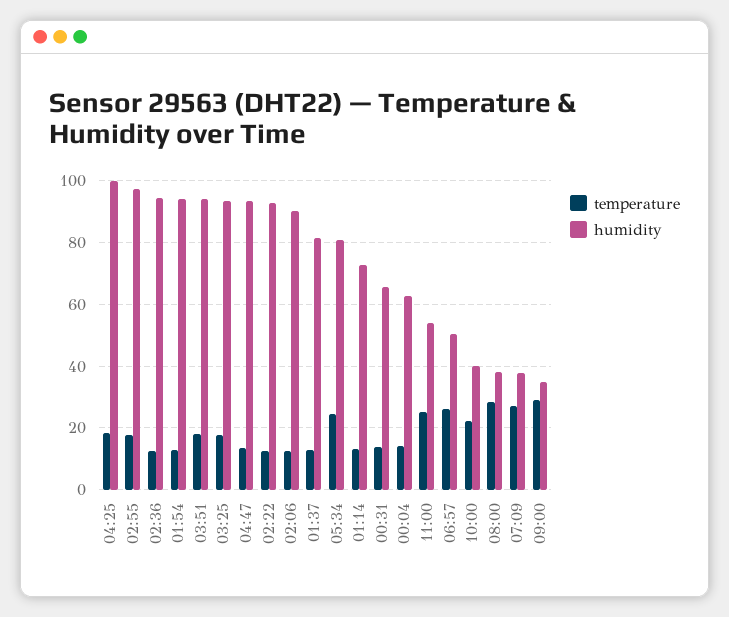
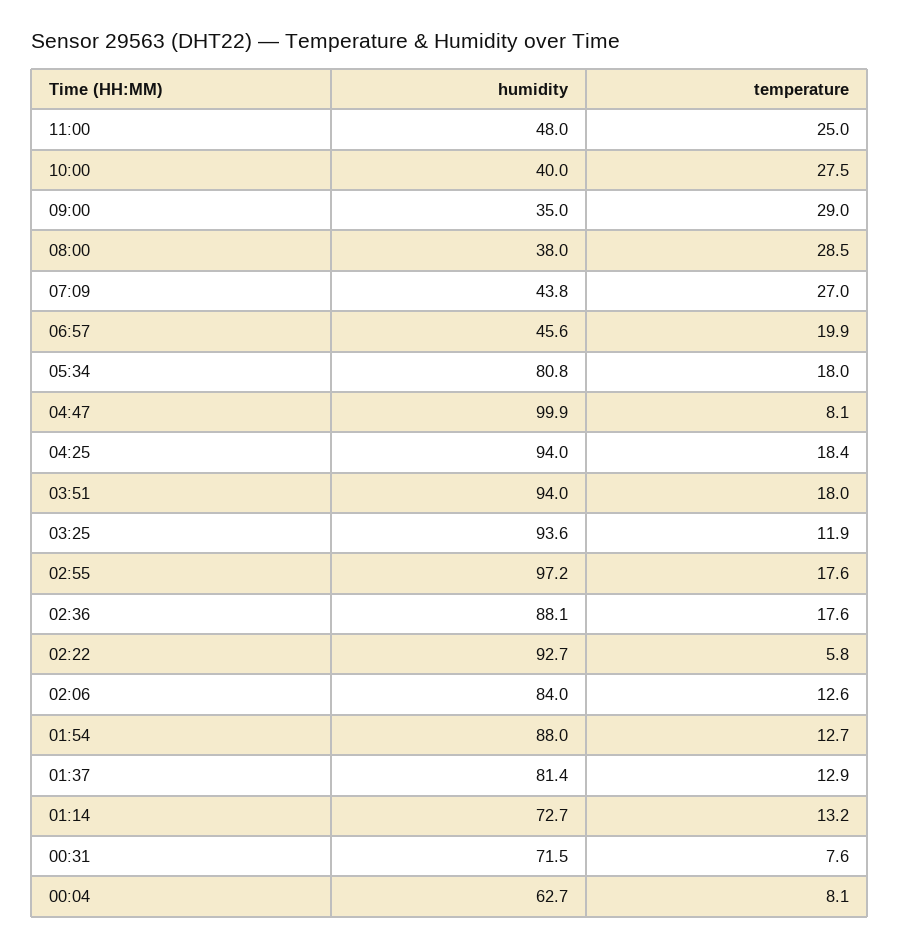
humidity, 04:25: 100 -> 94
temperature, 02:36: 12 -> 17.6
humidity, 02:36: 94 -> 88.1
humidity, 01:54: 94 -> 88
temperature, 03:25: 18 -> 11.9
temperature, 04:47: 14 -> 8.1
humidity, 04:47: 94 -> 99.9
temperature, 02:22: 12 -> 5.8
humidity, 02:06: 90 -> 84
temperature, 05:34: 24 -> 18
temperature, 00:31: 14 -> 7.6
humidity, 00:31: 66 -> 71.5
temperature, 00:04: 14 -> 8.1
humidity, 11:00: 54 -> 48
temperature, 06:57: 26 -> 19.9
humidity, 06:57: 50 -> 45.6
temperature, 10:00: 22 -> 27.5
humidity, 07:09: 38 -> 43.8

